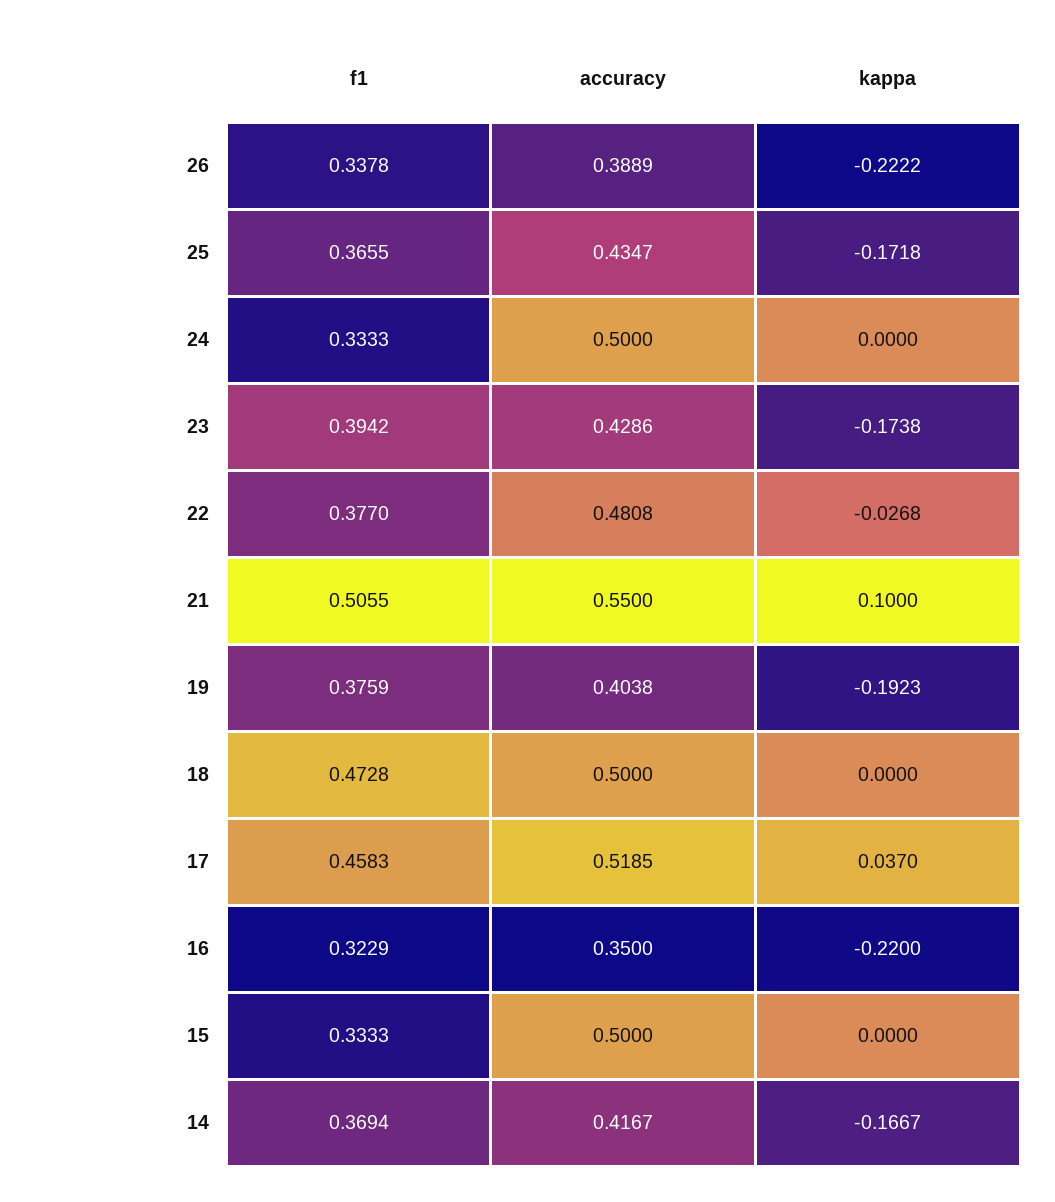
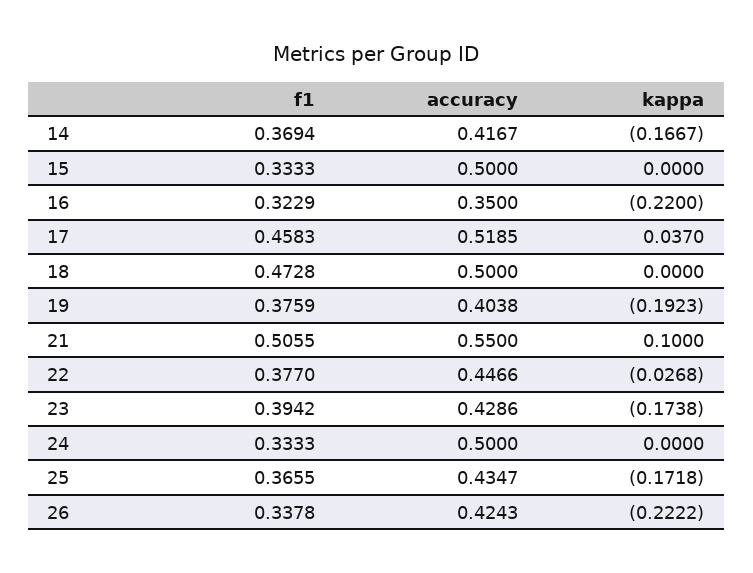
accuracy, 26: 0.3889 -> 0.4243
accuracy, 22: 0.4808 -> 0.4466

